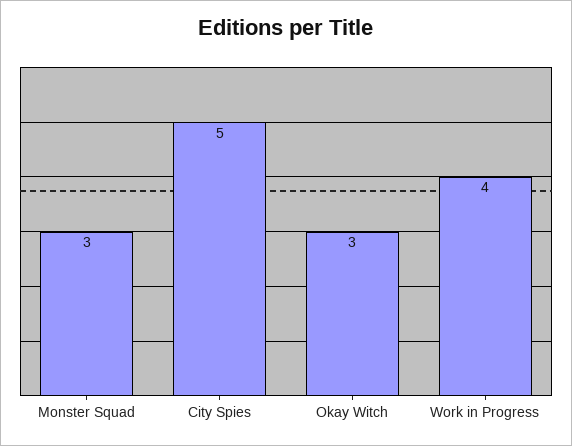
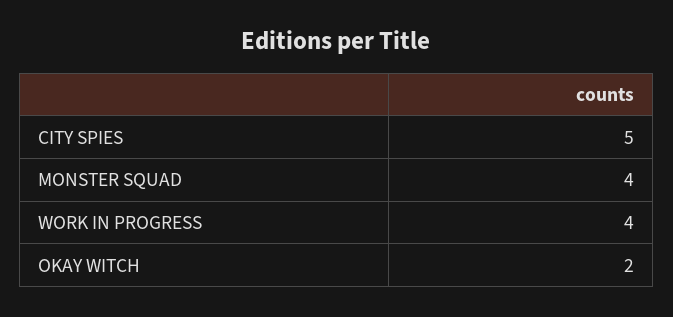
Monster Squad: 3 -> 4
Okay Witch: 3 -> 2

